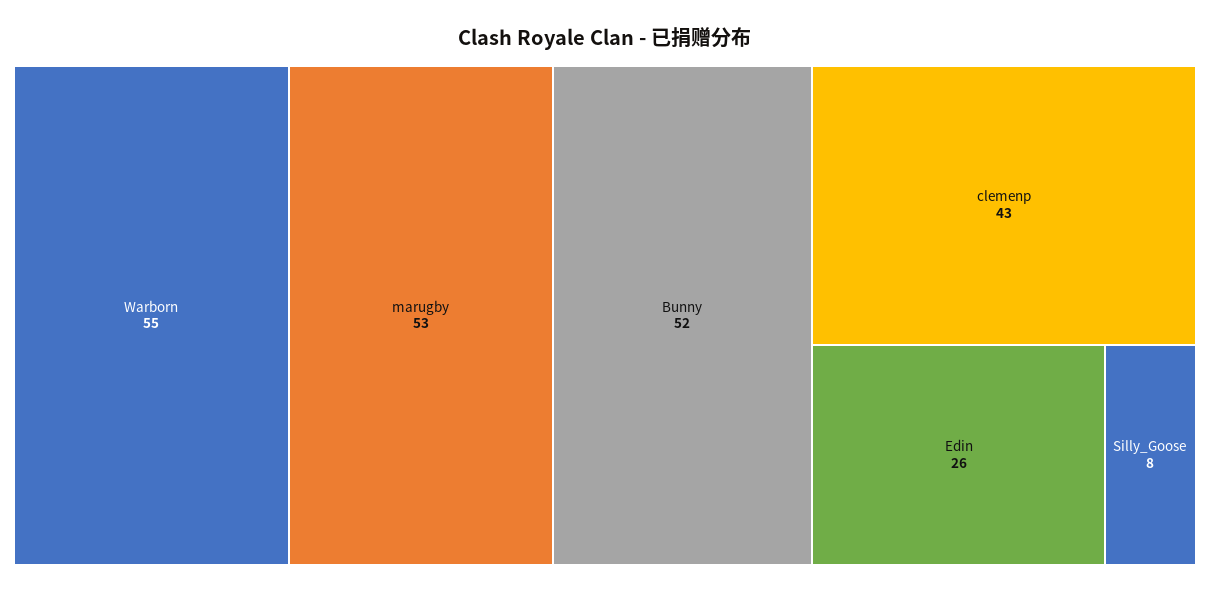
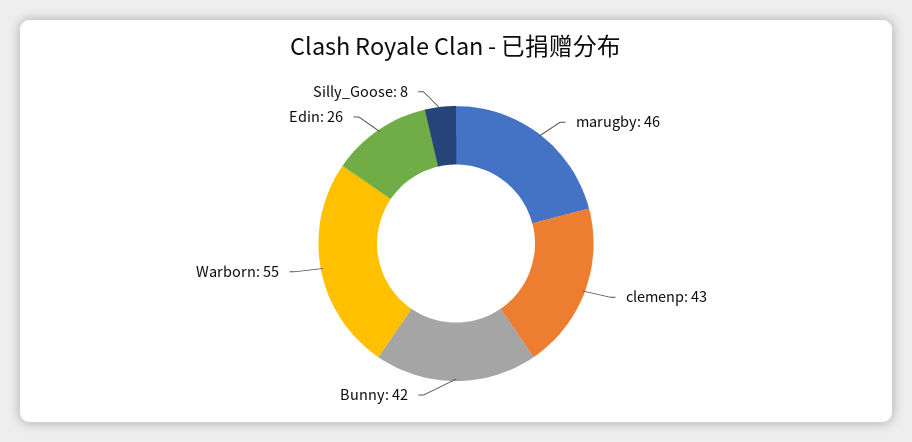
marugby: 53 -> 46
Bunny: 52 -> 42

